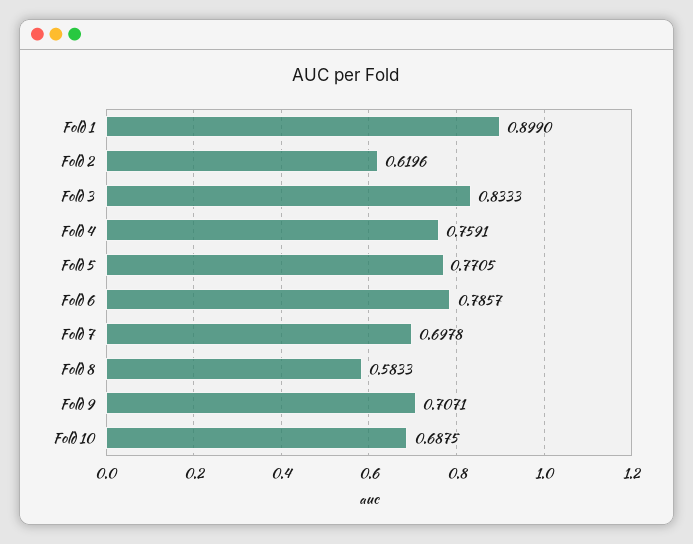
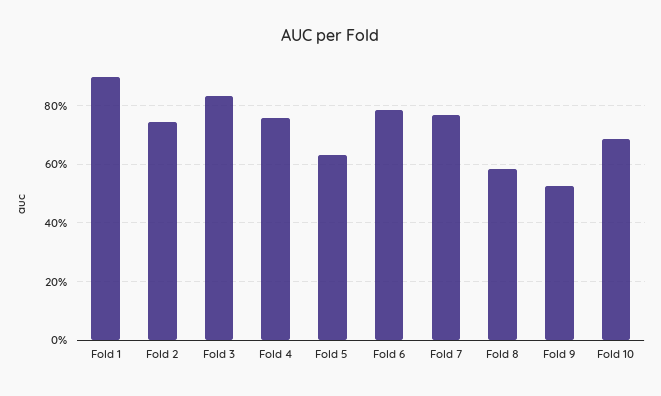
Fold 2: 0.6196 -> 0.75
Fold 5: 0.7705 -> 0.625
Fold 7: 0.6978 -> 0.775
Fold 9: 0.7071 -> 0.525

